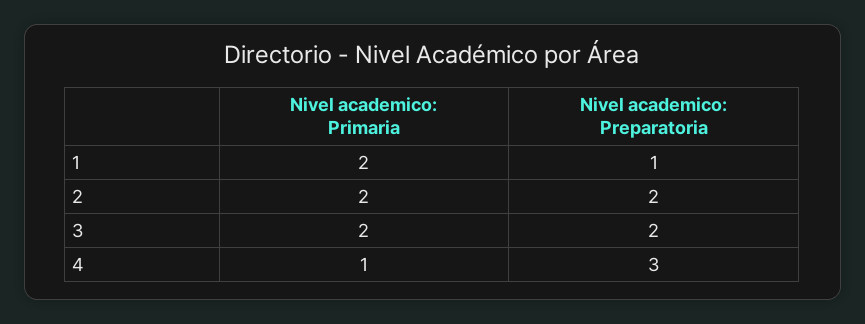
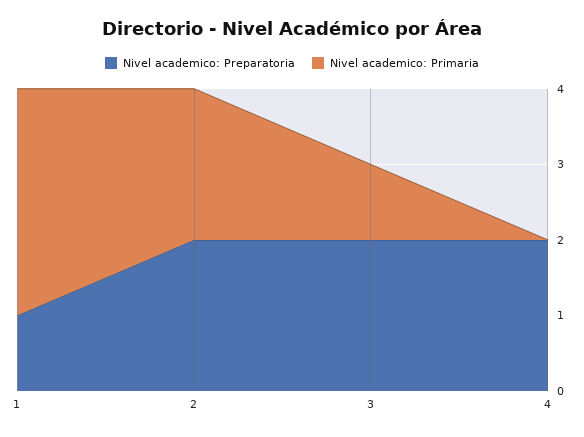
Nivel academico: Primaria, 1: 2 -> 3
Nivel academico: Primaria, 3: 2 -> 1
Nivel academico: Primaria, 4: 1 -> 0
Nivel academico: Preparatoria, 4: 3 -> 2

